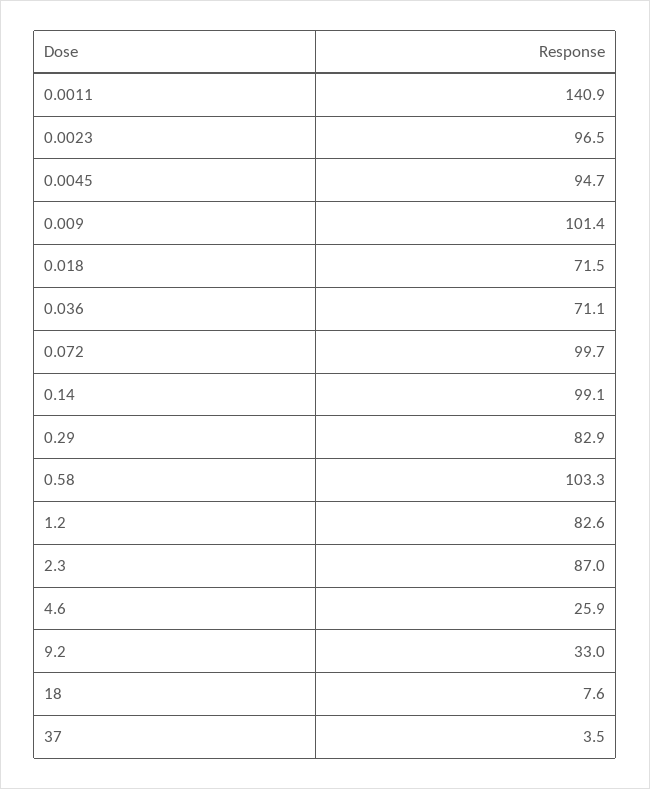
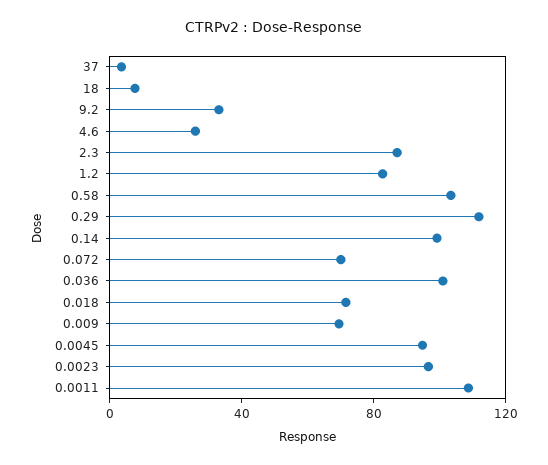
0.0011: 140.9 -> 110
0.009: 101.4 -> 70
0.036: 71.1 -> 100
0.072: 99.7 -> 70
0.29: 82.9 -> 110

